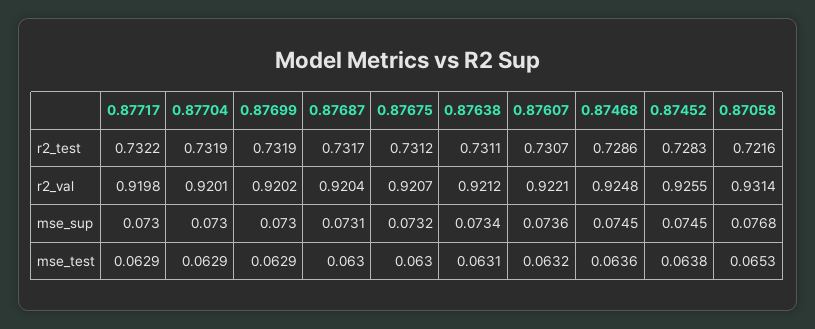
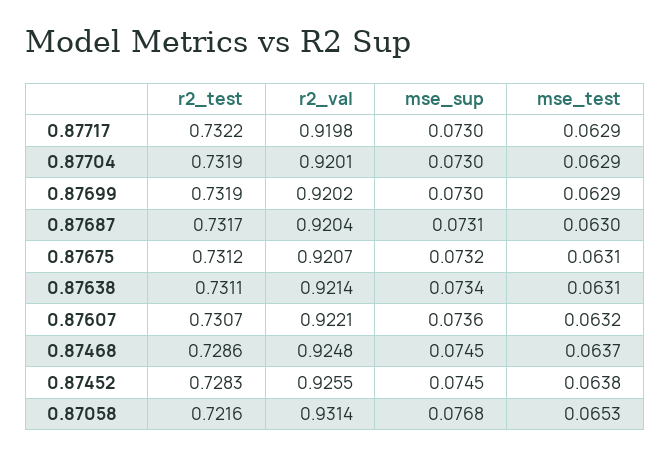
0.87638, r2_val: 0.9212 -> 0.9214
0.87675, mse_test: 0.063 -> 0.0631
0.87468, mse_test: 0.0636 -> 0.0637

